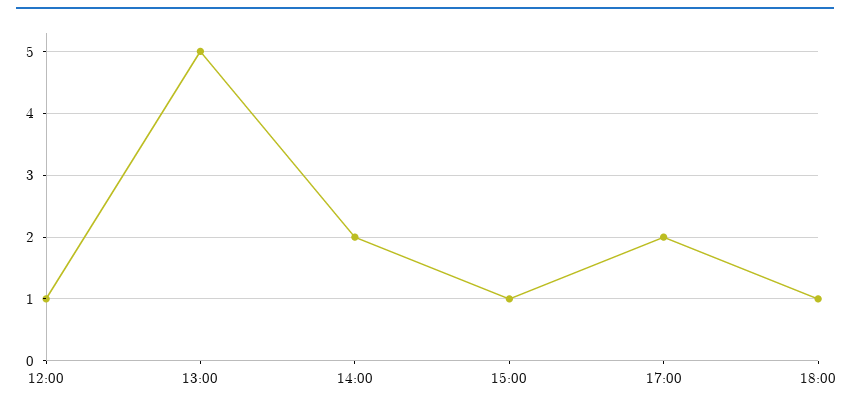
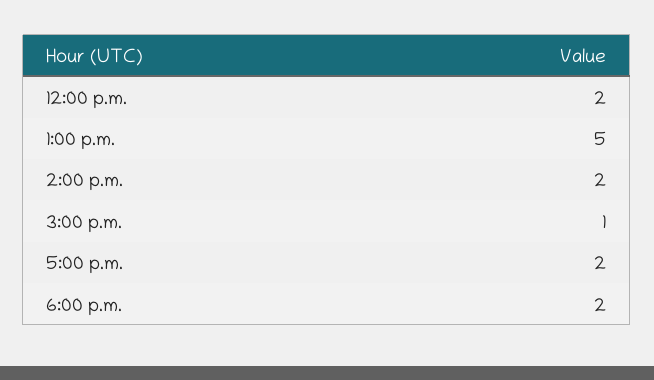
12:00: 1 -> 2
18:00: 1 -> 2

